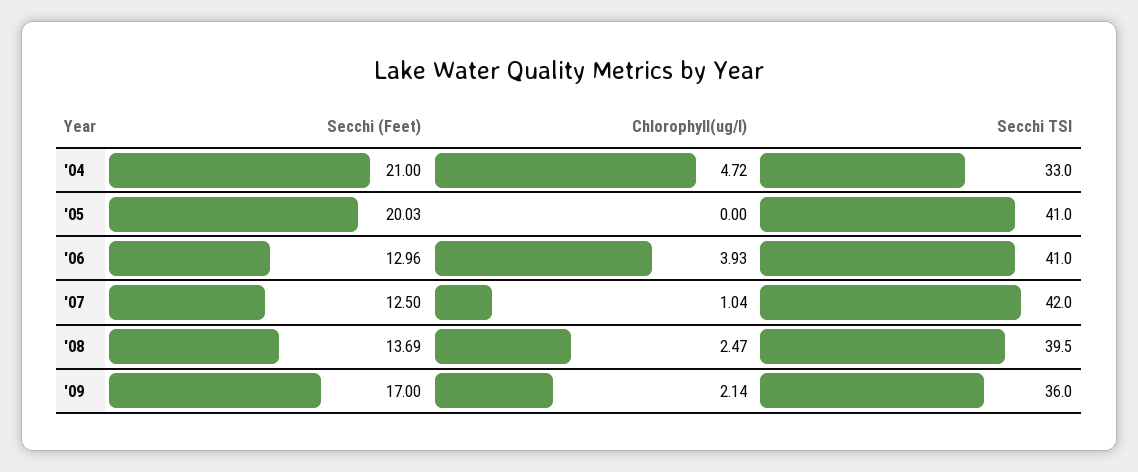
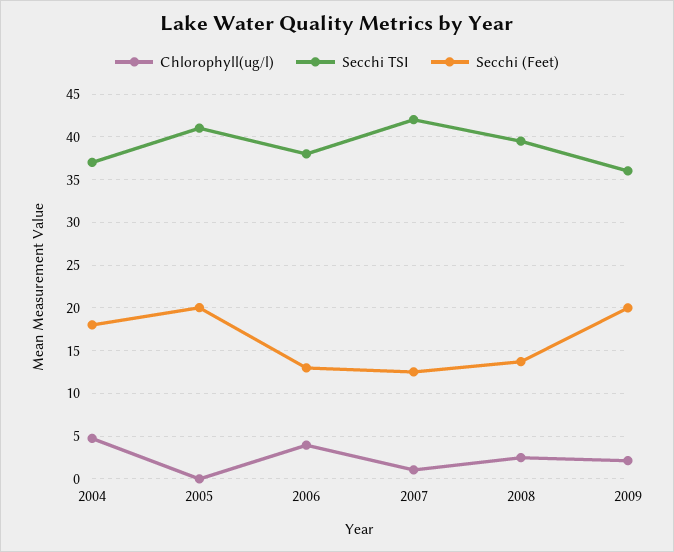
Secchi (Feet), '04: 21 -> 18
Secchi TSI, '04: 33 -> 37
Secchi TSI, '06: 41 -> 38
Secchi (Feet), '09: 17 -> 20

